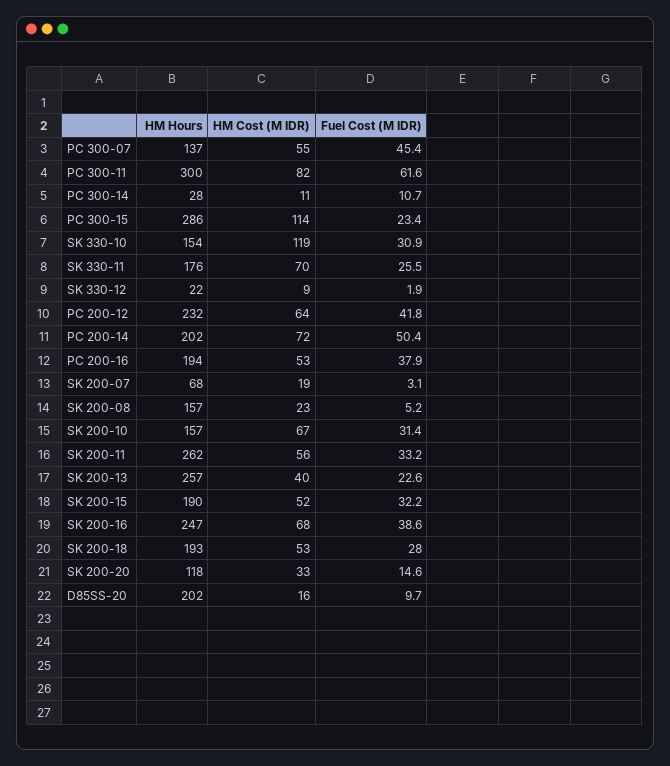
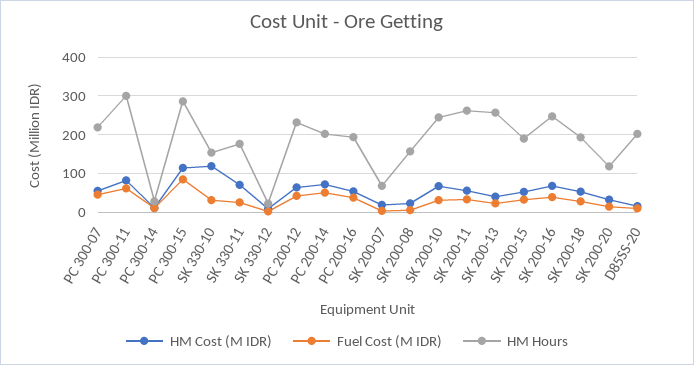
HM Hours, PC 300-07: 137 -> 220
Fuel Cost (M IDR), PC 300-15: 23.4 -> 80
HM Hours, SK 200-10: 157 -> 240

